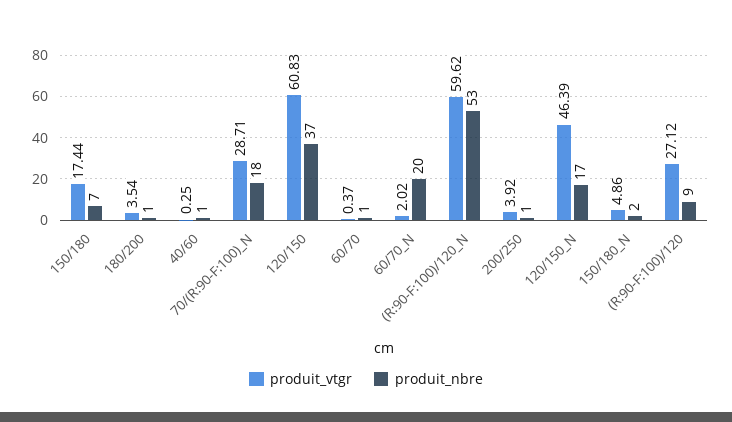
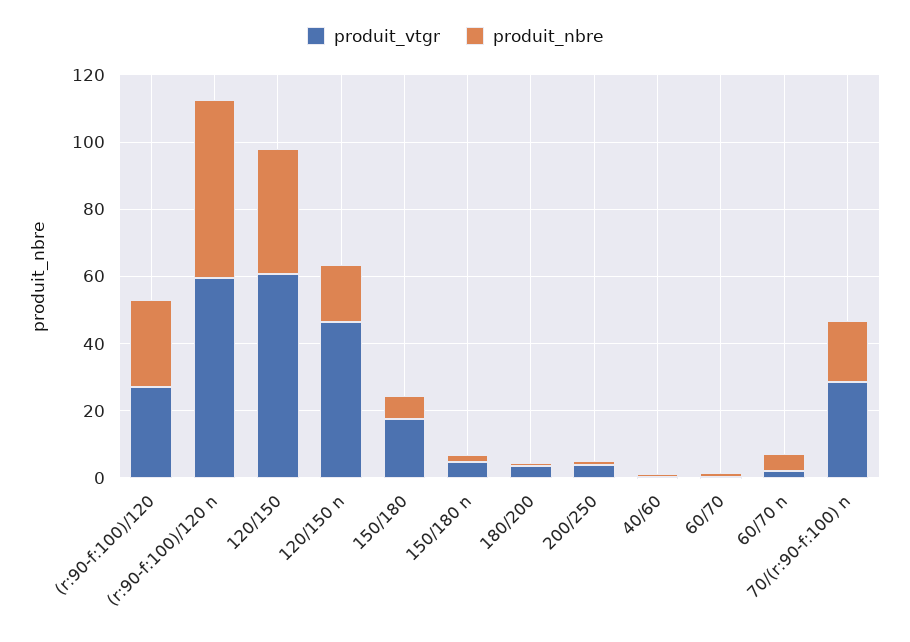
produit_nbre, 60/70_N: 20 -> 5
produit_nbre, (R:90-F:100)/120: 9 -> 25

